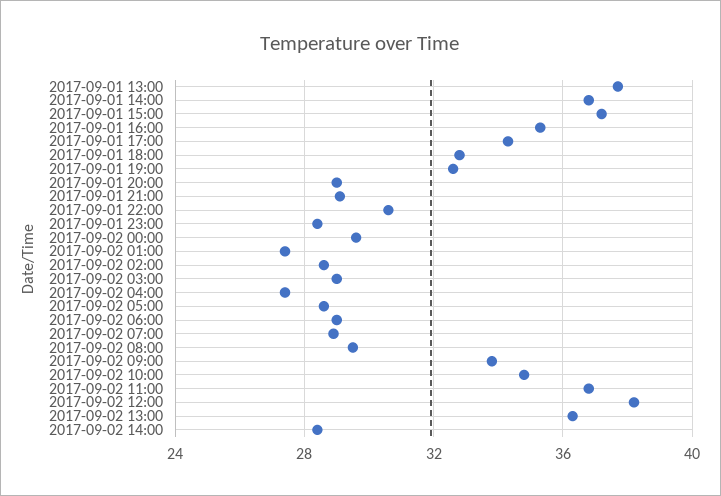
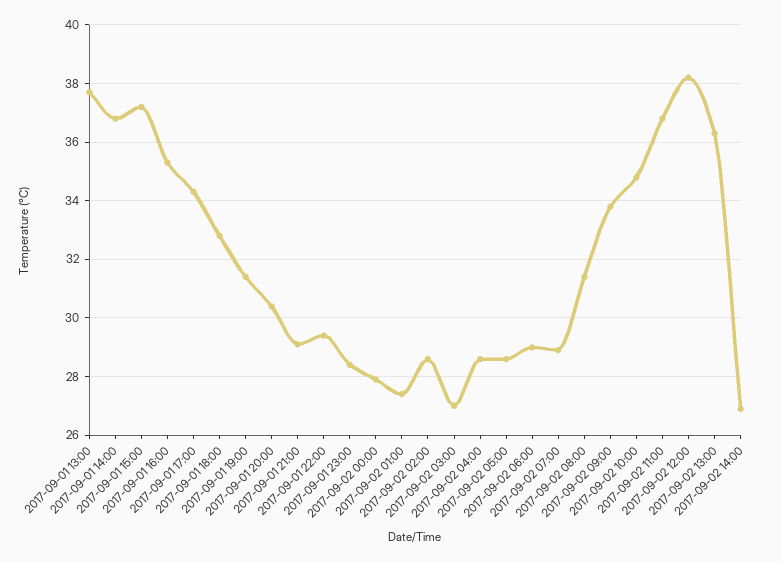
2017-09-01 19:00: 32.5 -> 31.5
2017-09-01 20:00: 29 -> 30.5
2017-09-01 22:00: 30.5 -> 29.5
2017-09-02 00:00: 29.5 -> 28
2017-09-02 03:00: 29 -> 27
2017-09-02 04:00: 27.5 -> 28.5
2017-09-02 08:00: 29.5 -> 31.5
2017-09-02 14:00: 28.5 -> 27

